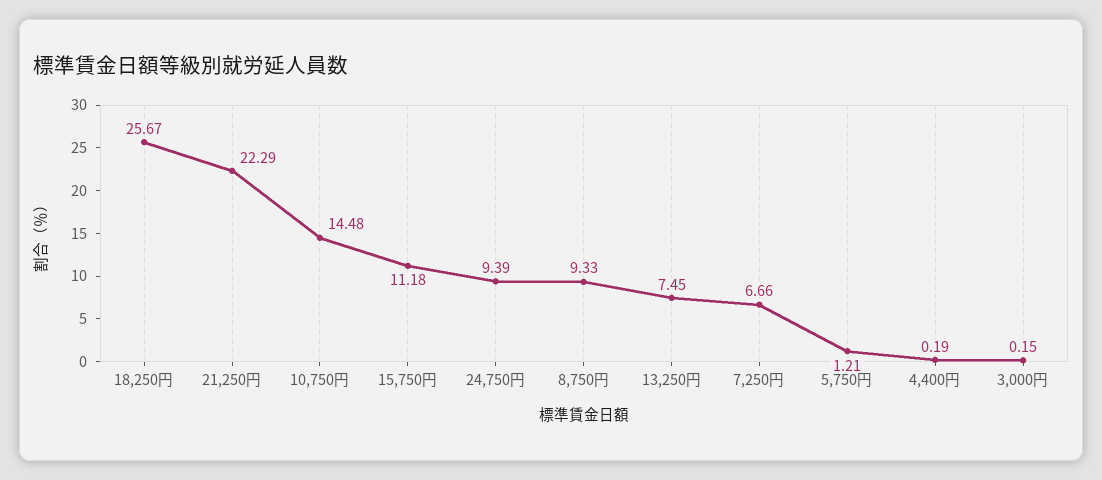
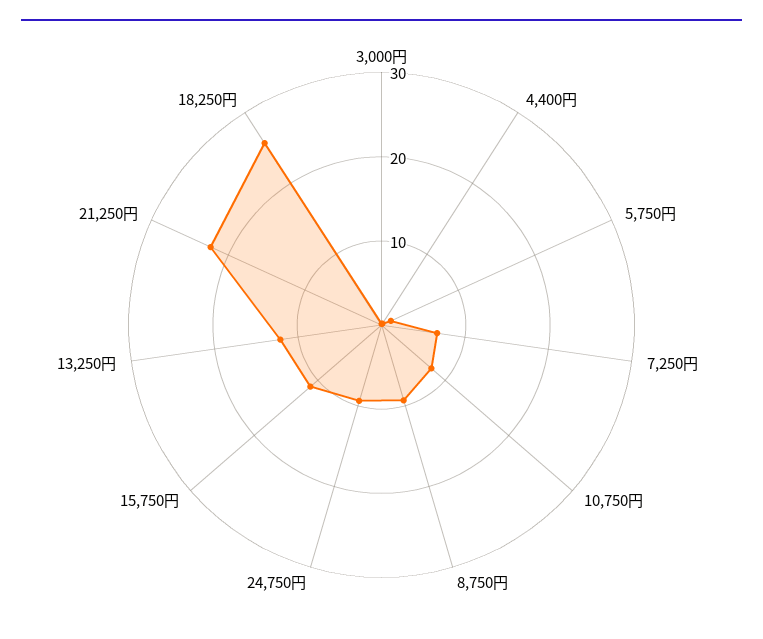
10,750円: 14.48 -> 8
13,250円: 7.45 -> 12

